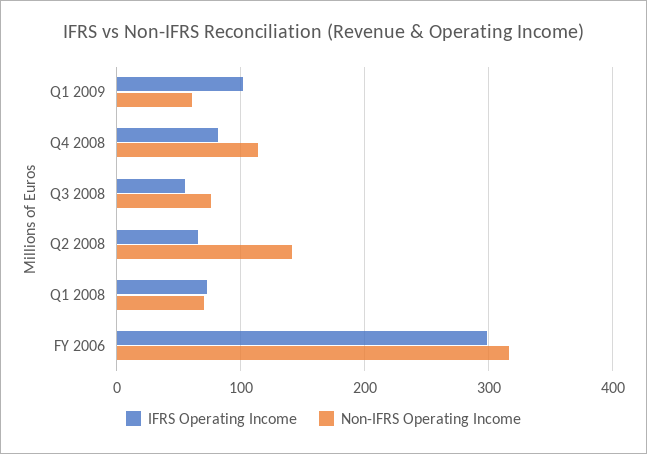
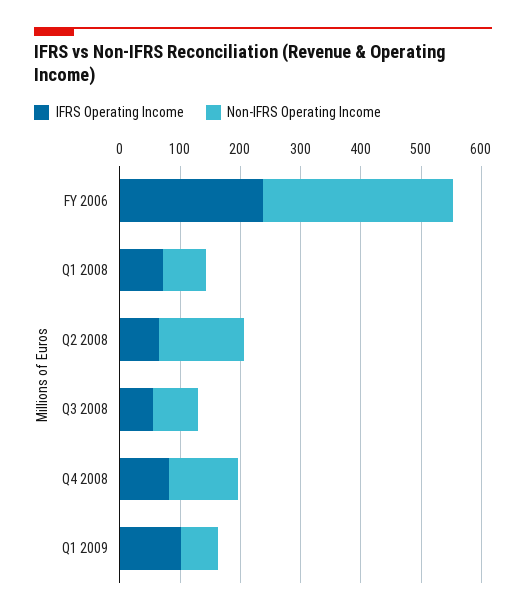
IFRS Operating Income, FY 2006: 300 -> 240

